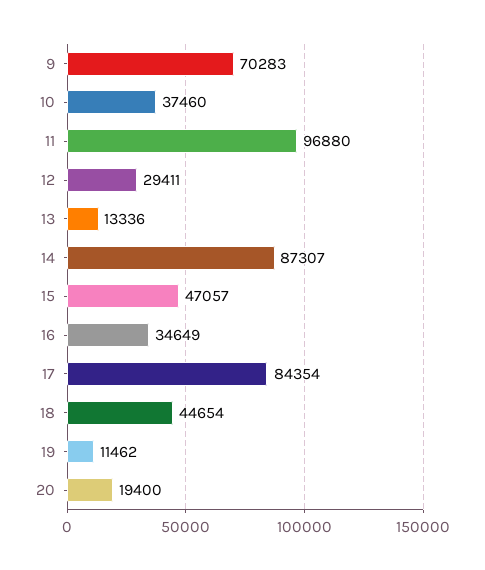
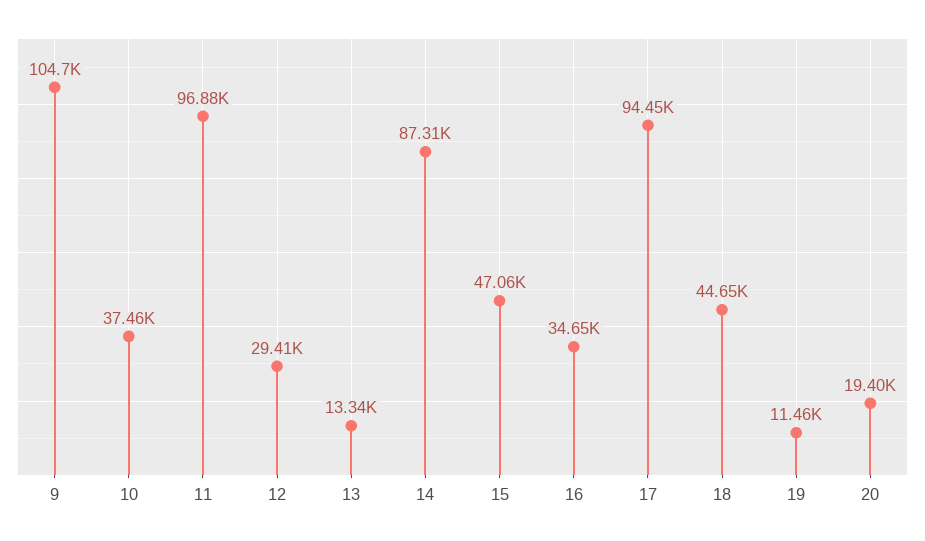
9: 70283 -> 104700
17: 84354 -> 94450

